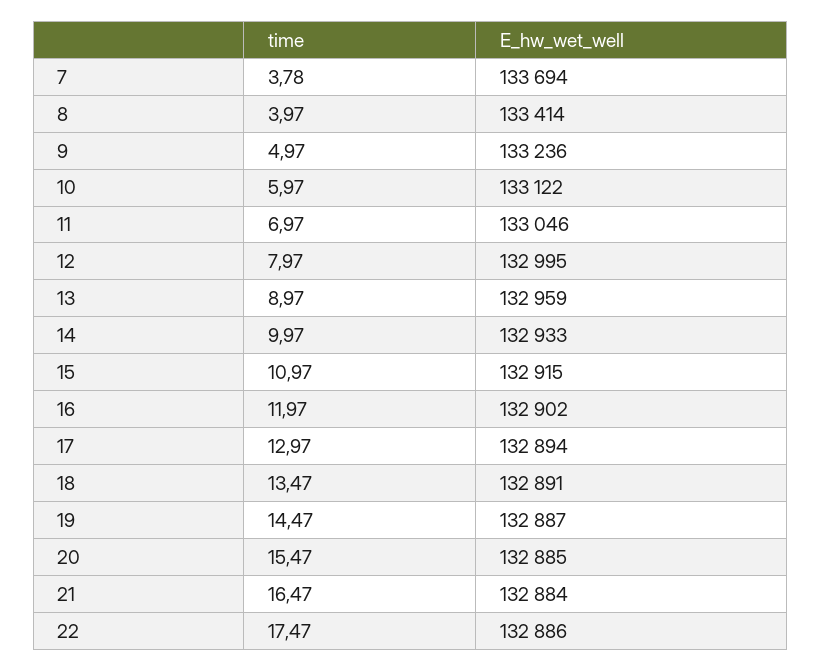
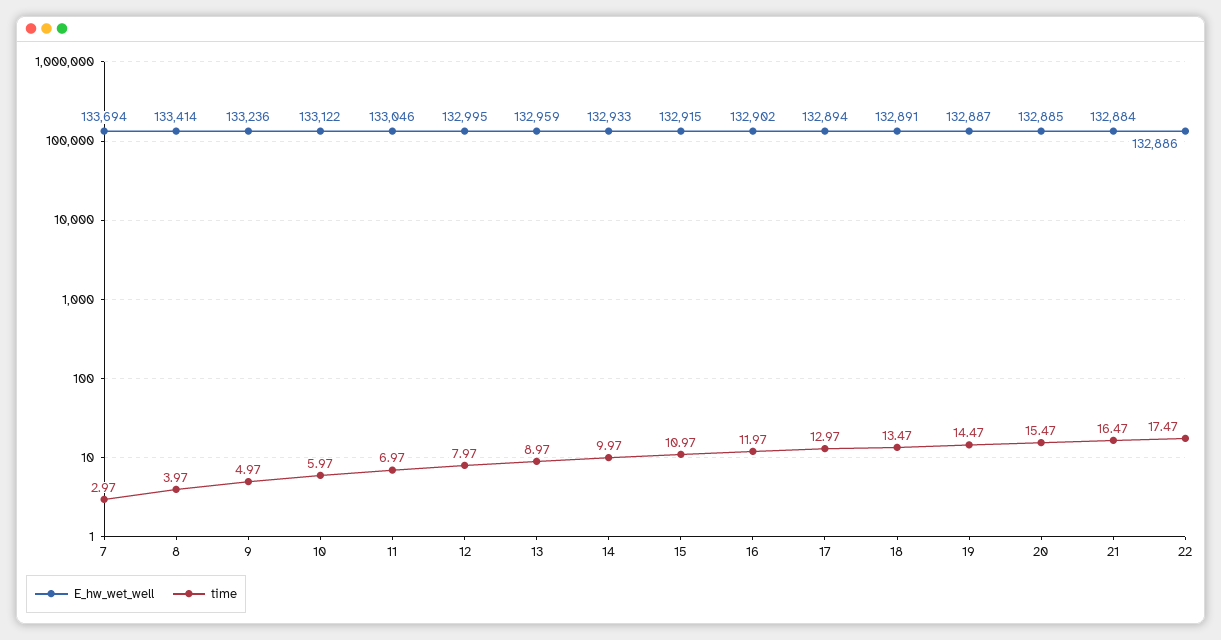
time, 7: 3.78 -> 2.97

